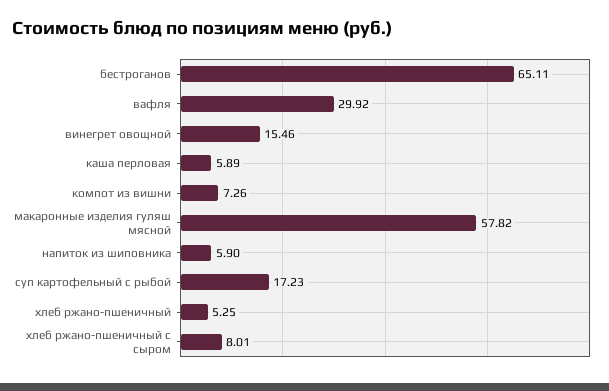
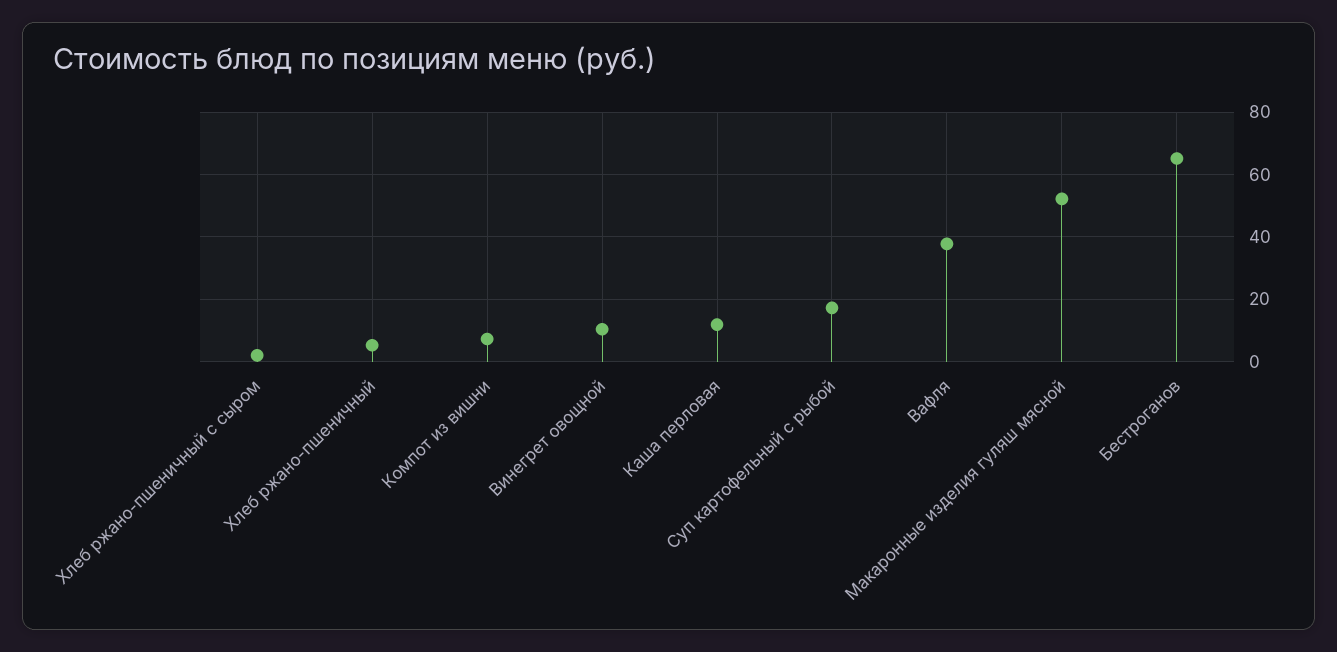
вафля: 29.92 -> 38
винегрет овощной: 15.46 -> 10
каша перловая: 5.89 -> 12
макаронные изделия гуляш мясной: 57.82 -> 52
напиток из шиповника: 5.9 -> none
хлеб ржано-пшеничный с сыром: 8.01 -> 2

